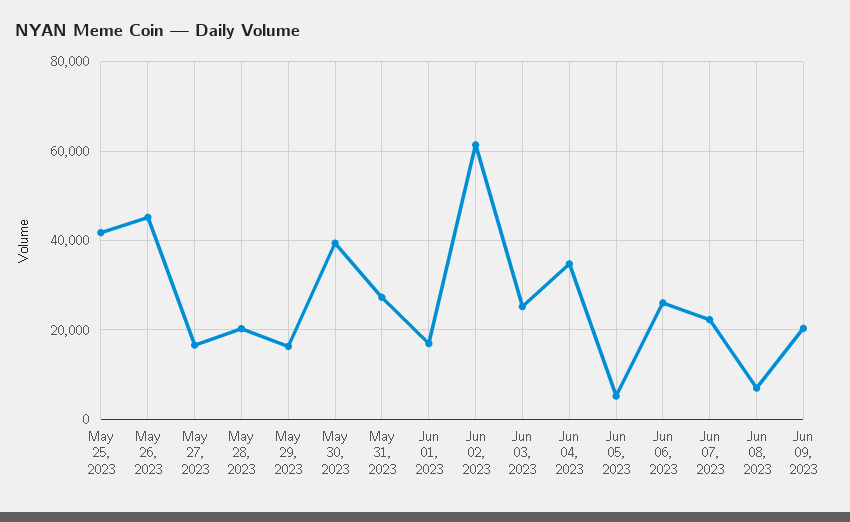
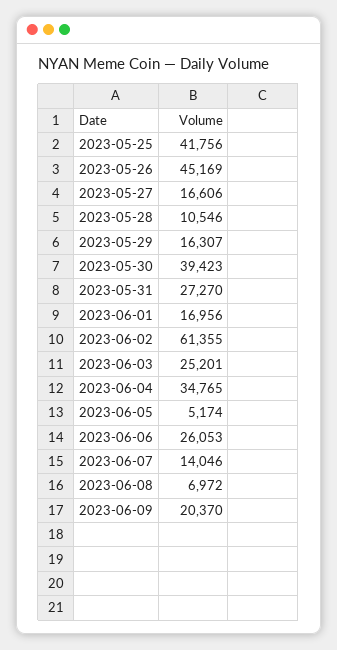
May 28, 2023: 20000 -> 10546
Jun 07, 2023: 22000 -> 14046

